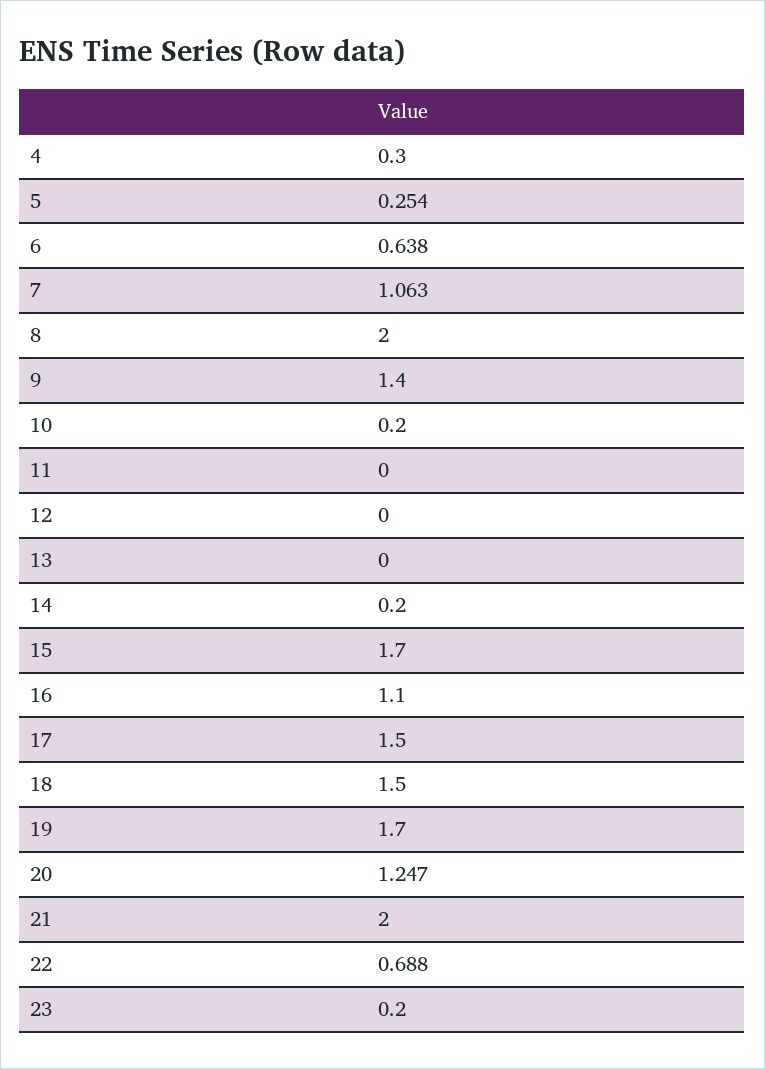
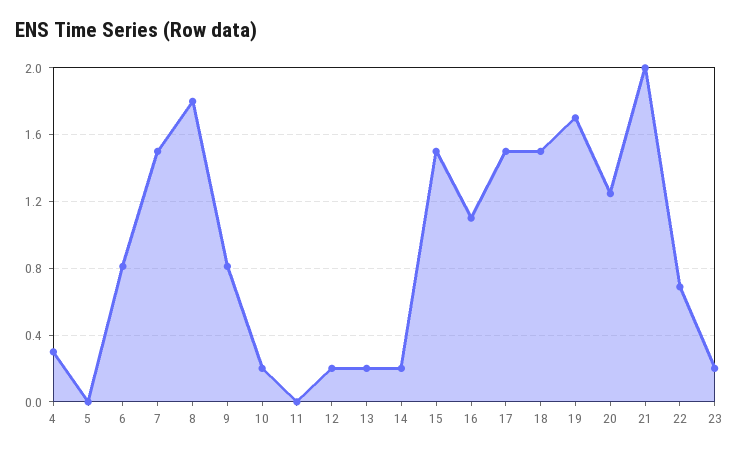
5: 0.254 -> 0
6: 0.638 -> 0.8
7: 1.063 -> 1.5
8: 2 -> 1.8
9: 1.4 -> 0.8
12: 0 -> 0.2
13: 0 -> 0.2
15: 1.7 -> 1.5

